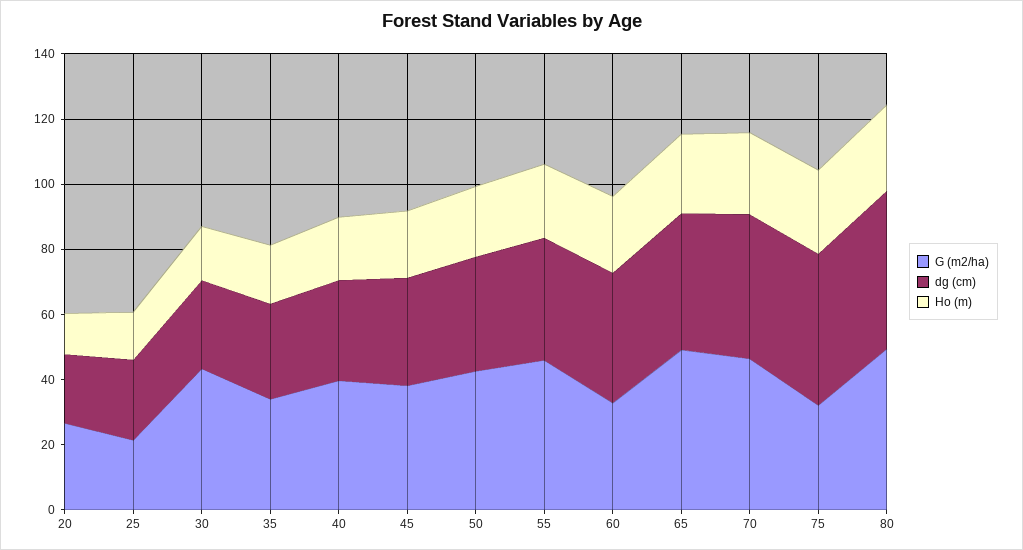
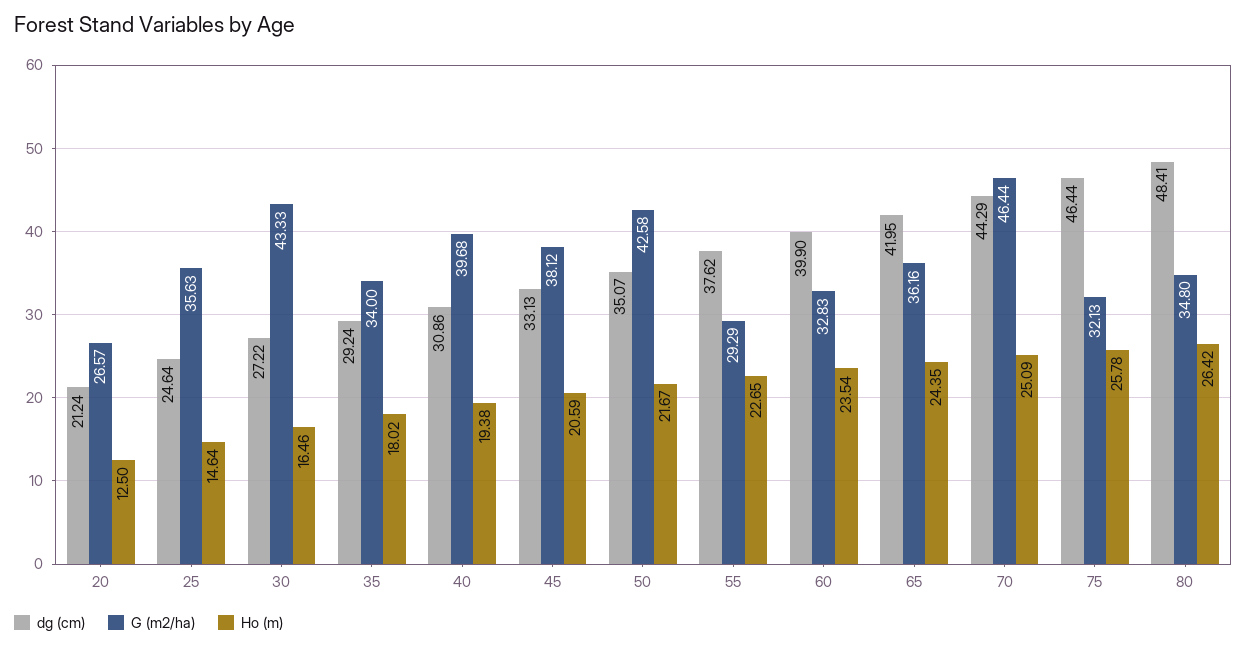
G (m2/ha), 25: 20 -> 35.63
G (m2/ha), 55: 45 -> 29.29
G (m2/ha), 65: 50 -> 36.16
G (m2/ha), 80: 50 -> 34.8

